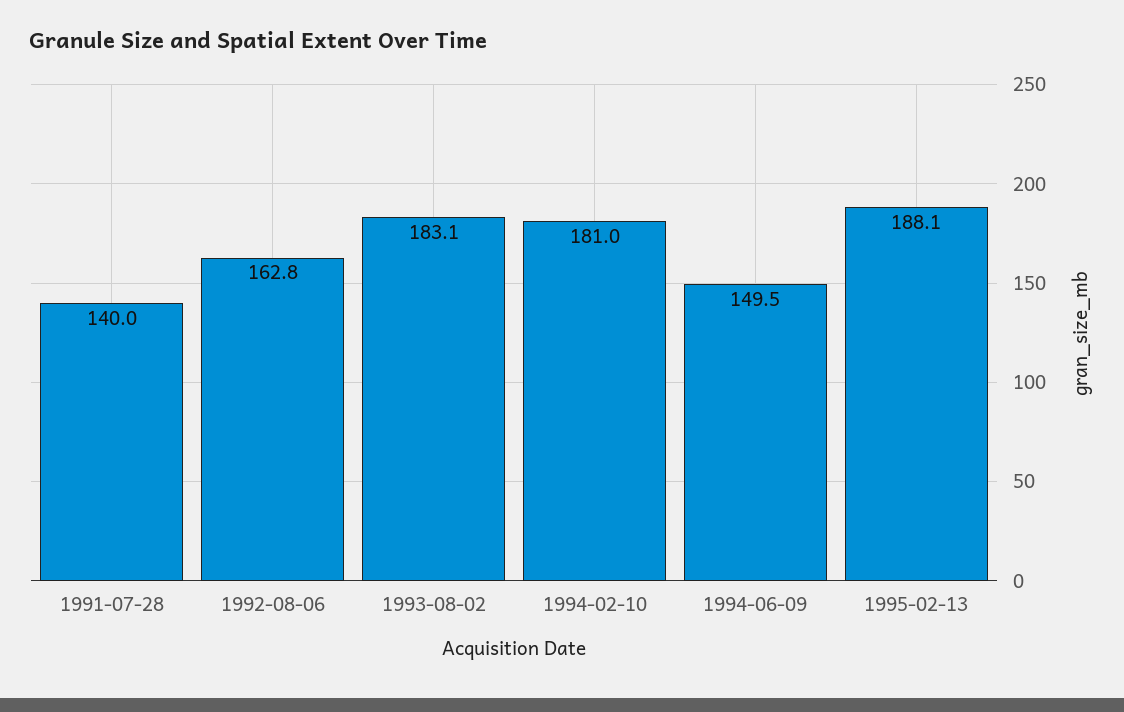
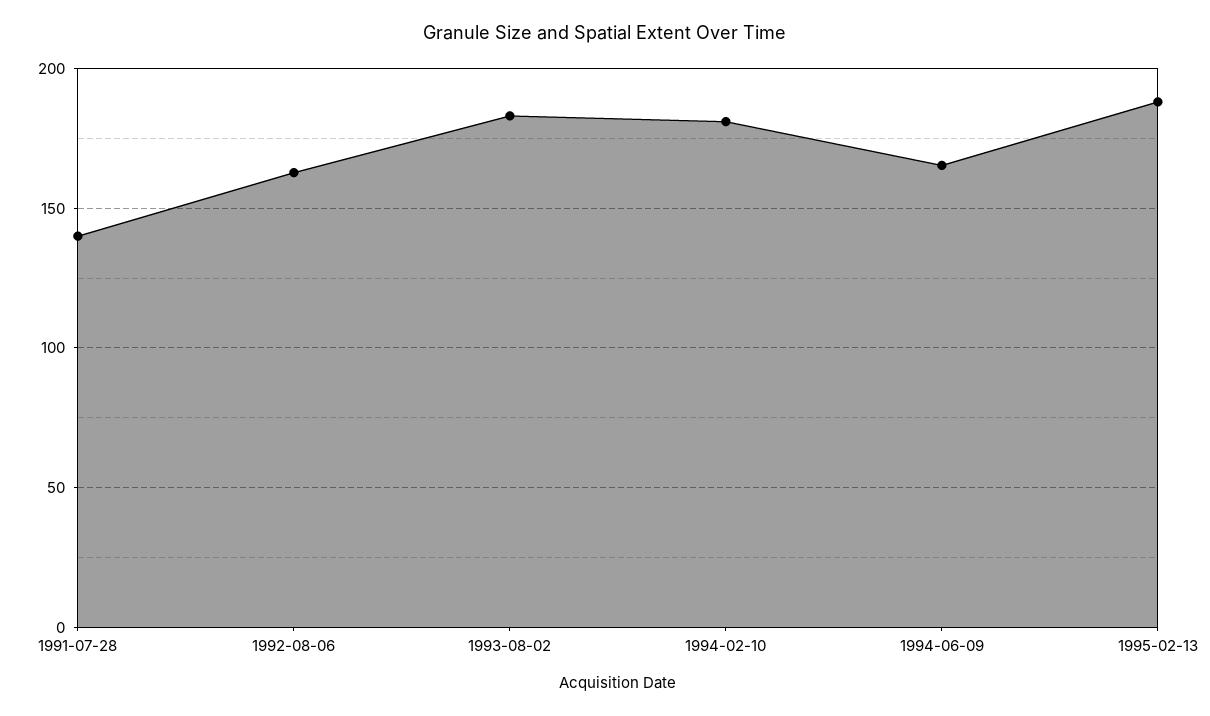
1994-06-09: 149.5 -> 165

